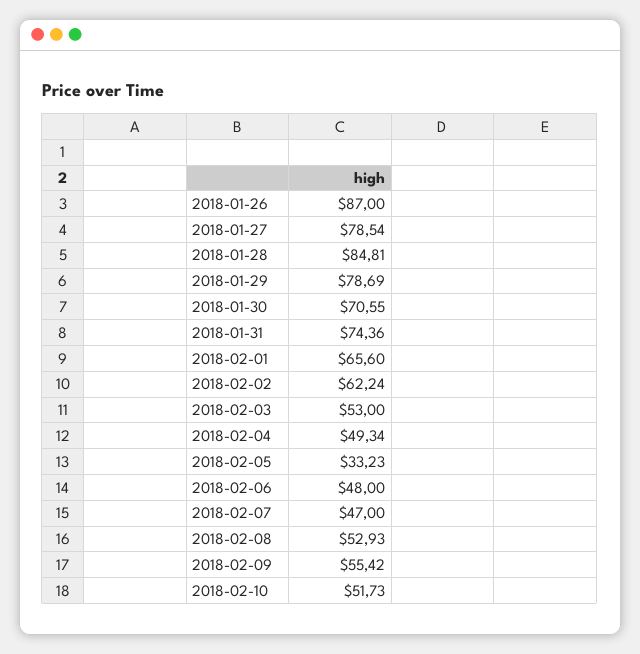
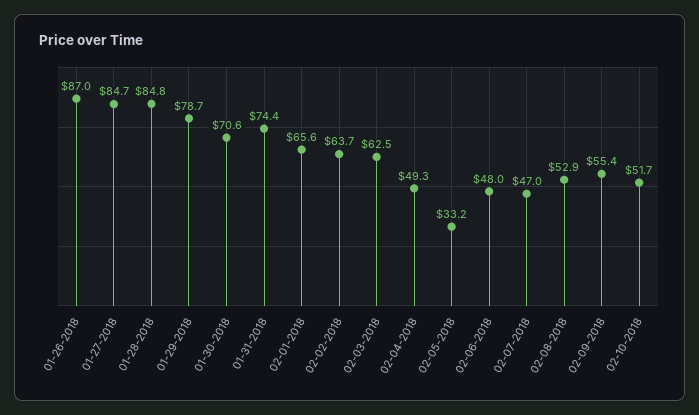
2018-01-27: 78.54 -> 84.7
2018-02-02: 62.24 -> 63.7
2018-02-03: 53 -> 62.5

